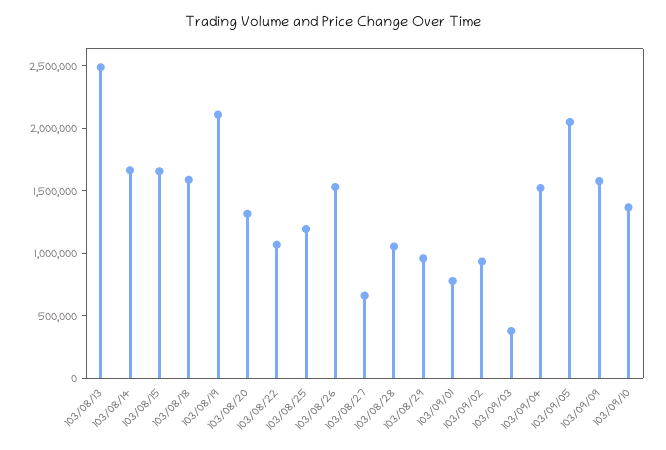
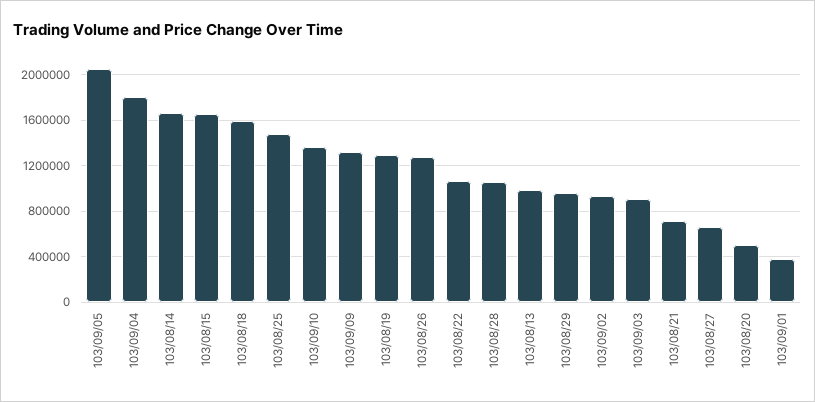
103/08/13: 2500000 -> 1000000
103/08/19: 2100000 -> 1300000
103/08/20: 1300000 -> 500000
103/08/25: 1200000 -> 1500000
103/08/26: 1500000 -> 1300000
103/09/01: 800000 -> 400000
103/09/03: 400000 -> 900000
103/09/04: 1500000 -> 1800000
103/09/09: 1600000 -> 1300000
103/08/21: none -> 700000

